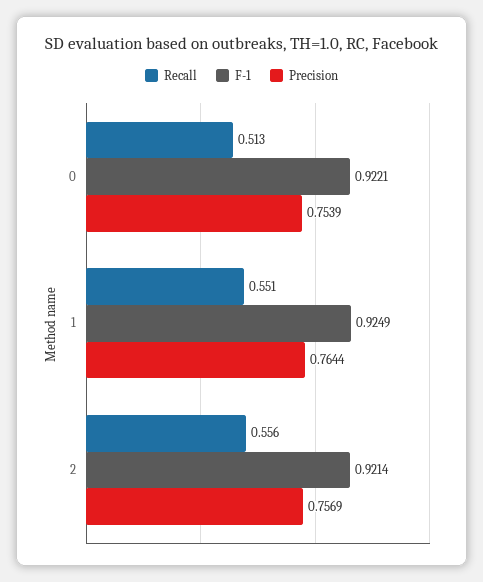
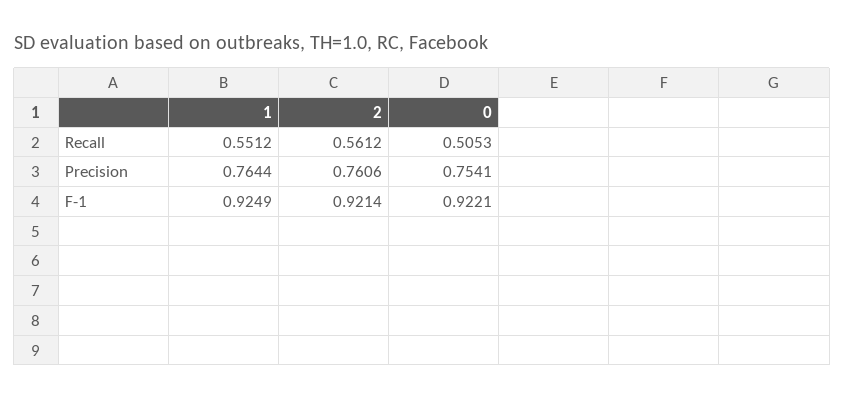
Recall, 0: 0.513 -> 0.5053
Precision, 0: 0.7539 -> 0.7541
Recall, 2: 0.556 -> 0.5612
Precision, 2: 0.7569 -> 0.7606

